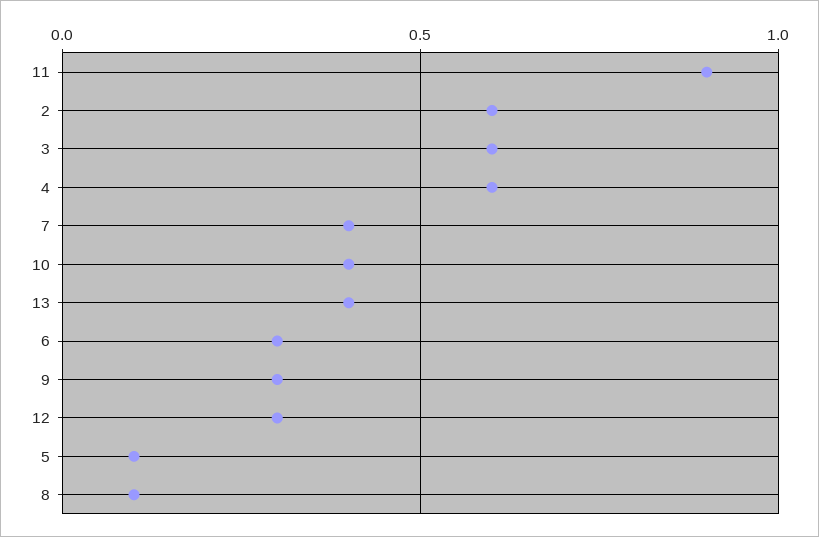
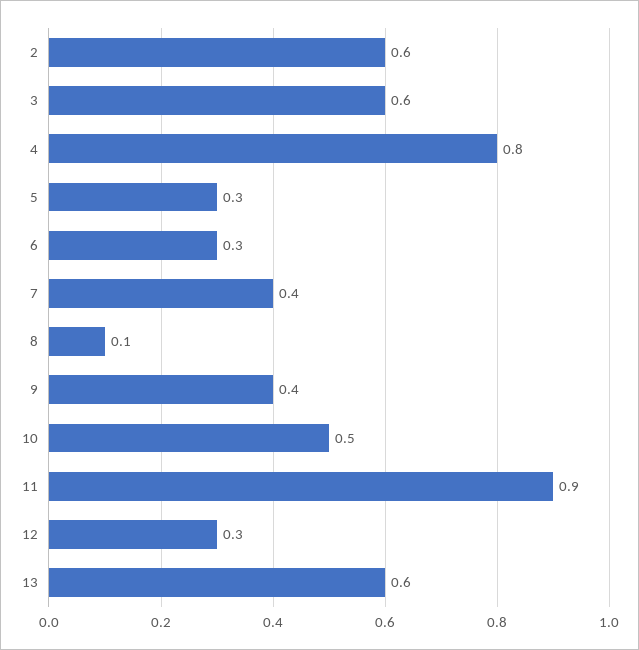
4: 0.6 -> 0.8
10: 0.4 -> 0.5
13: 0.4 -> 0.6
9: 0.3 -> 0.4
5: 0.1 -> 0.3

